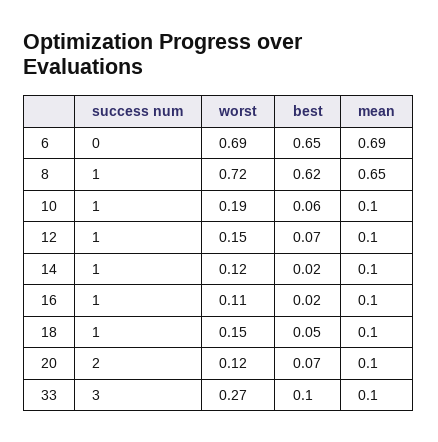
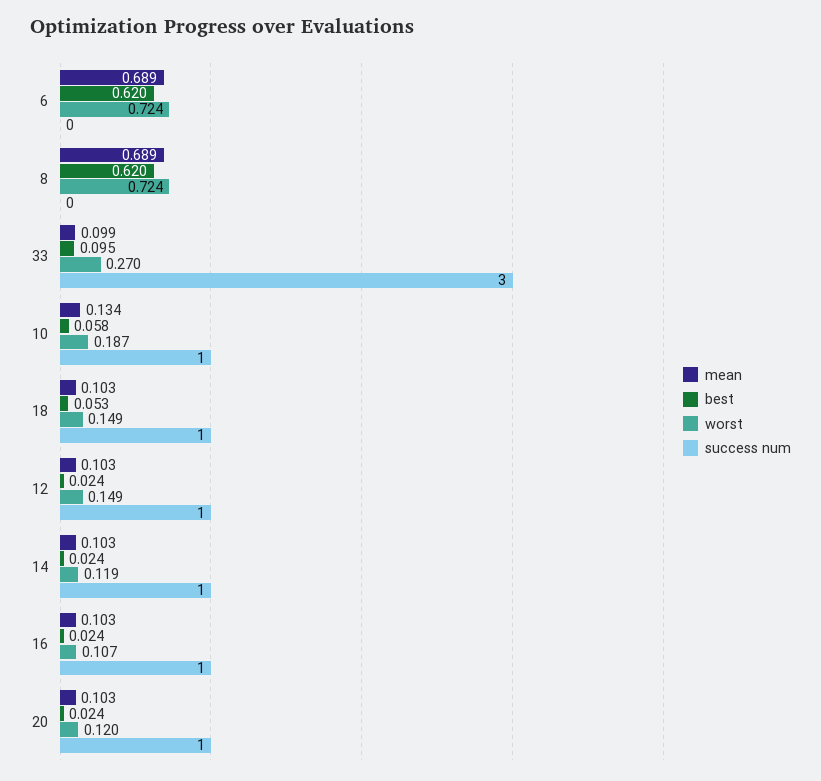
worst, 6: 0.69 -> 0.724
best, 6: 0.65 -> 0.62
success num, 8: 1 -> 0
mean, 8: 0.65 -> 0.689
mean, 10: 0.1 -> 0.134
best, 12: 0.07 -> 0.024
success num, 20: 2 -> 1
best, 20: 0.07 -> 0.024

